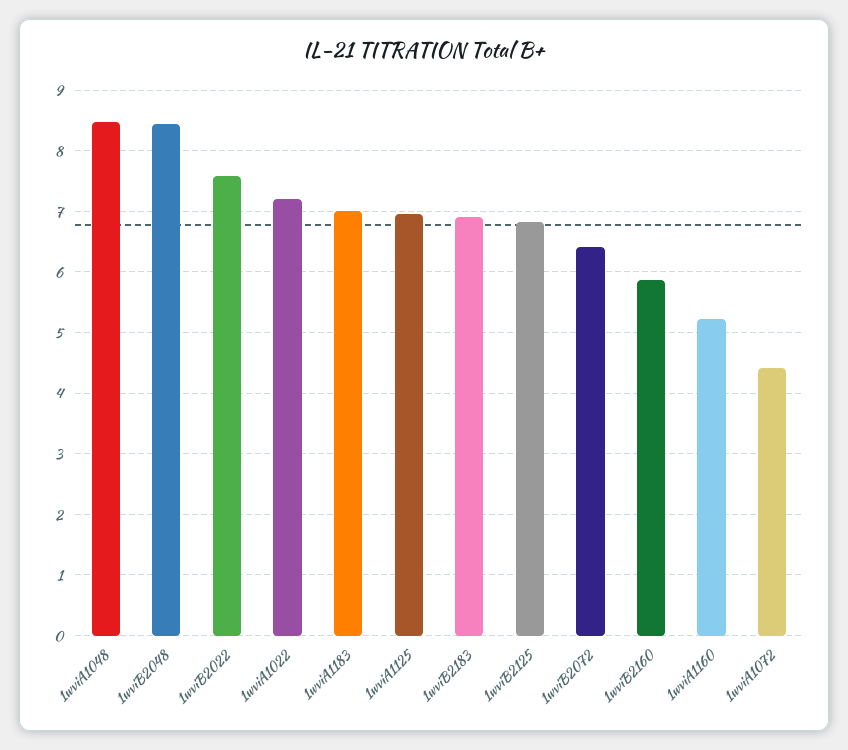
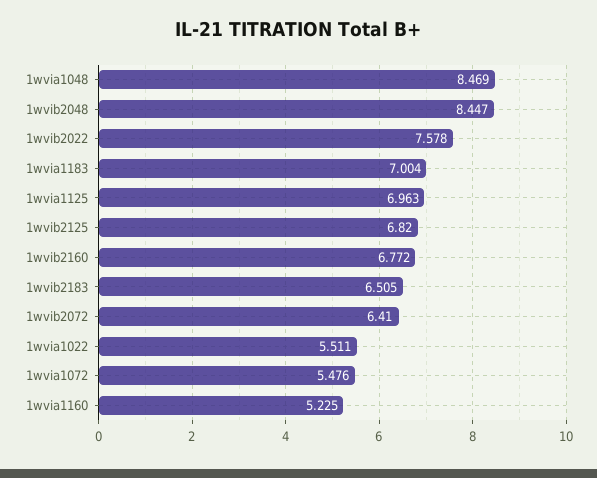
1wviA1022: 7.2 -> 5.511
1wviB2183: 6.9 -> 6.505
1wviB2160: 5.9 -> 6.772
1wviA1072: 4.4 -> 5.476

